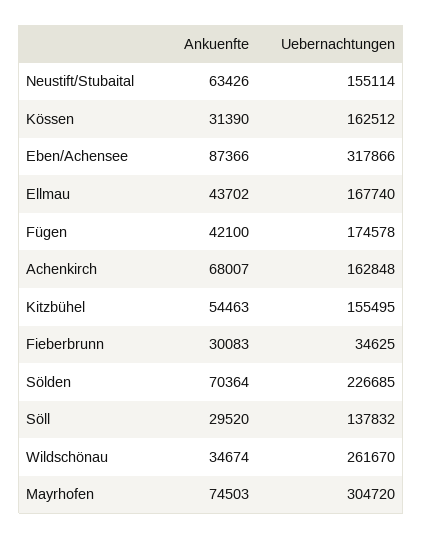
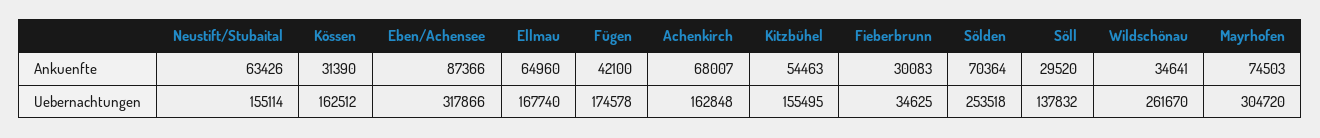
Ankuenfte, Ellmau: 43702 -> 64960
Uebernachtungen, Sölden: 226685 -> 253518
Ankuenfte, Wildschönau: 34674 -> 34641

